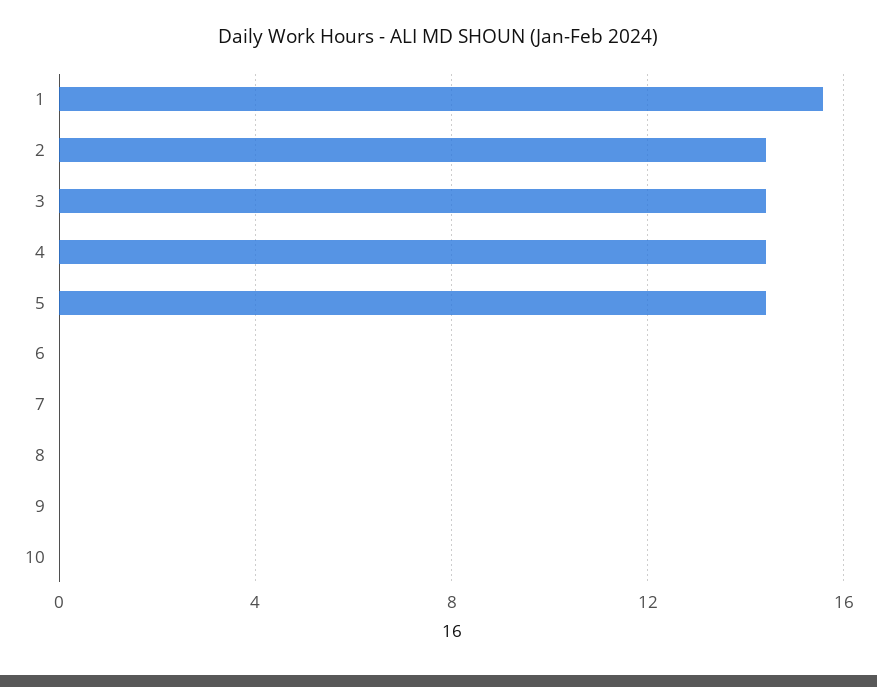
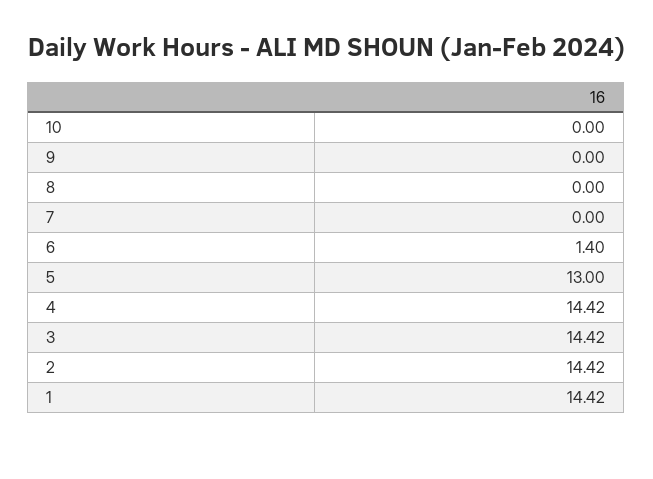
1: 15.5 -> 14.42
5: 14.5 -> 13
6: 0 -> 1.4

